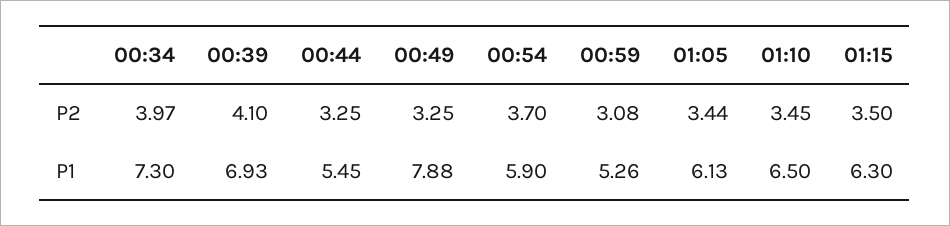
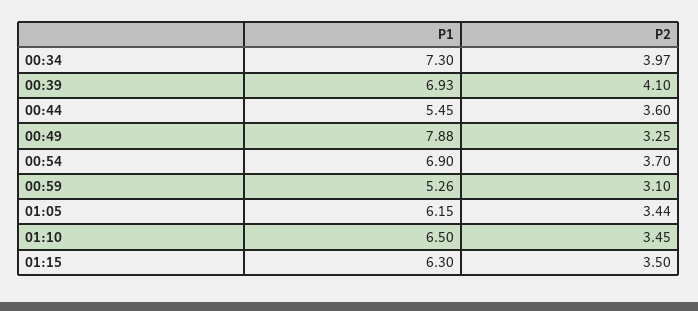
00:44, P2: 3.25 -> 3.6
00:59, P2: 3.08 -> 3.1
00:54, P1: 5.9 -> 6.9
01:05, P1: 6.13 -> 6.15

